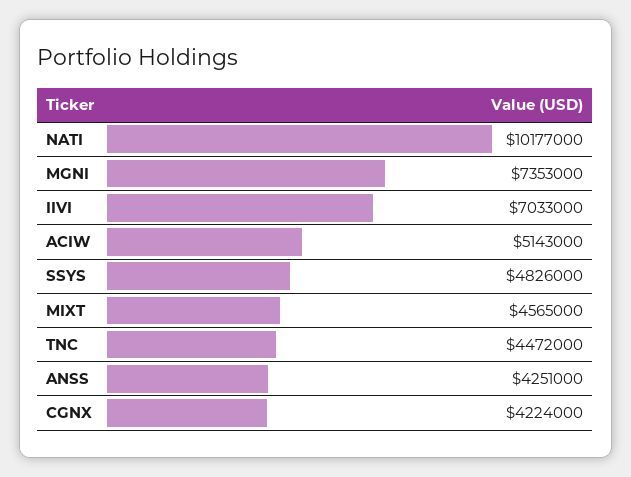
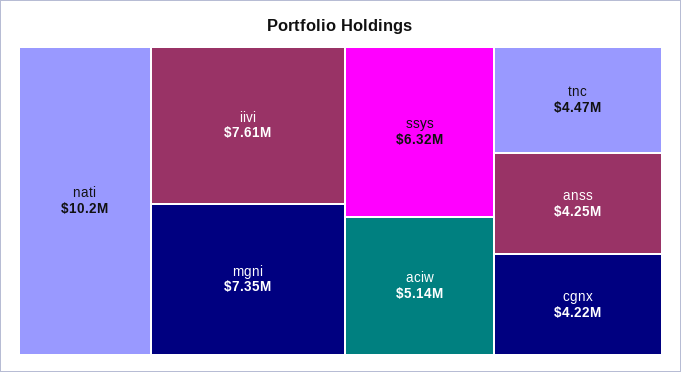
IIVI: 7033000 -> 7610000
SSYS: 4826000 -> 6320000
MIXT: 4565000 -> none

